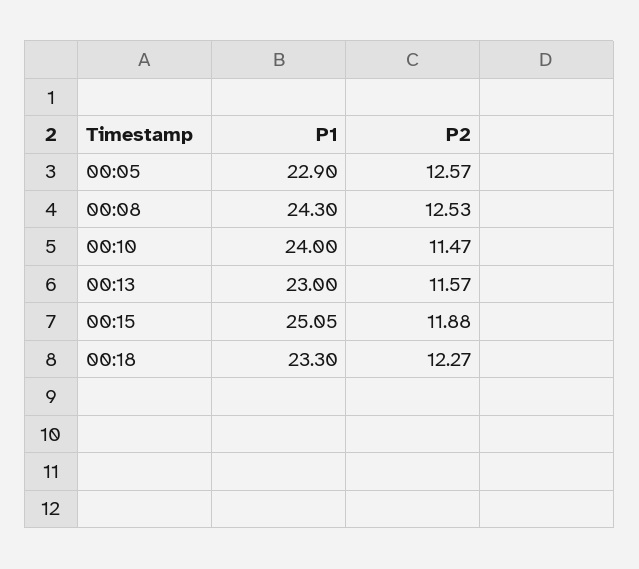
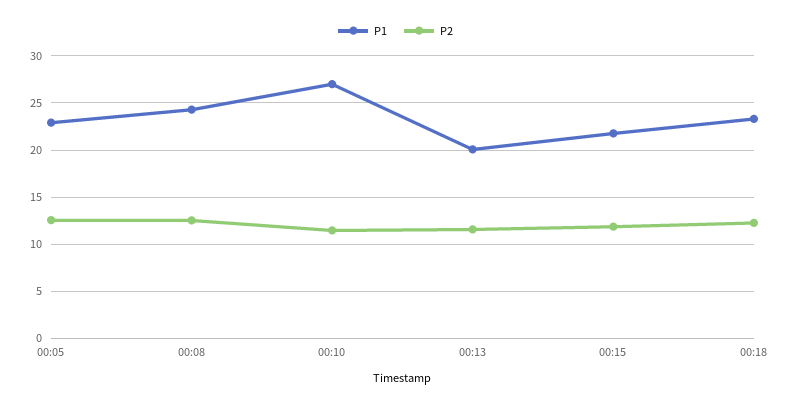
P1, 00:10: 24 -> 27
P1, 00:13: 23 -> 20
P1, 00:15: 25.05 -> 22

